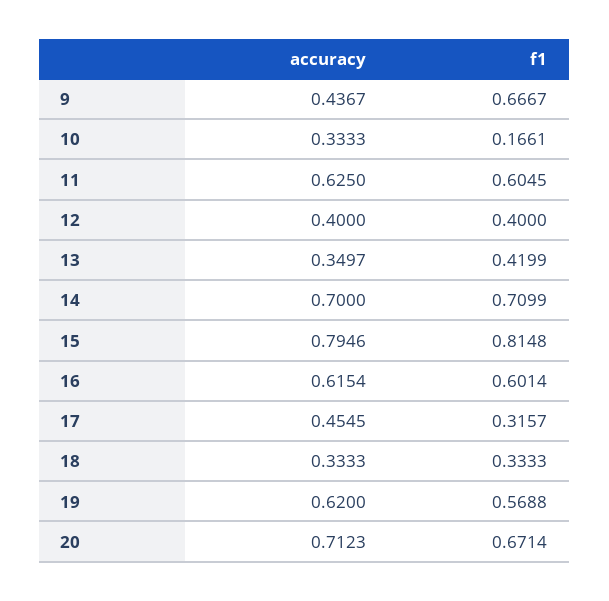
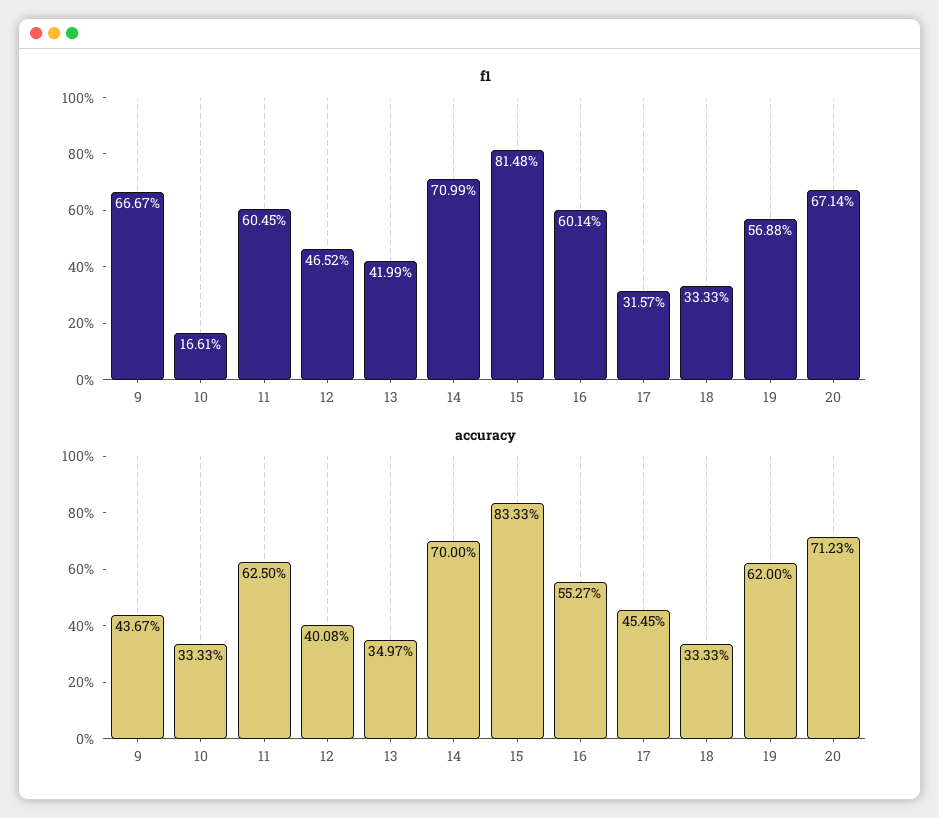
accuracy, 12: 0.4 -> 0.4008
f1, 12: 0.4 -> 0.4652
accuracy, 15: 0.7946 -> 0.8333
accuracy, 16: 0.6154 -> 0.5527

